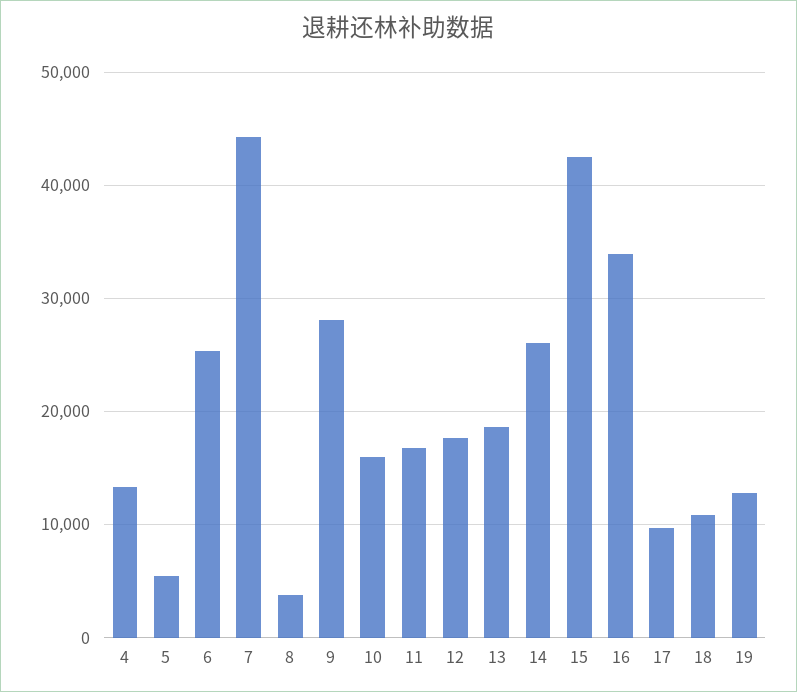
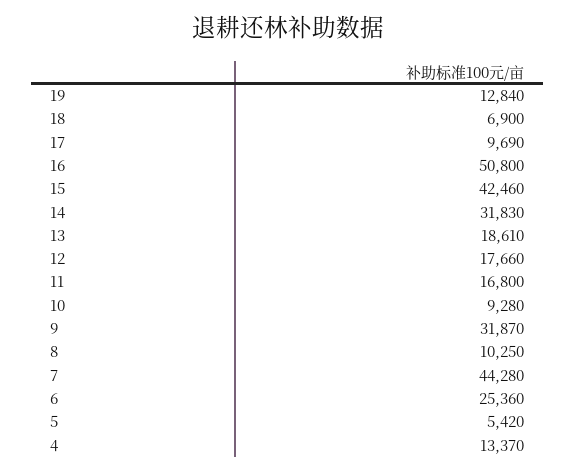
8: 4000 -> 10250
9: 28000 -> 31870
10: 16000 -> 9280
14: 26000 -> 31830
16: 34000 -> 50800
18: 11000 -> 6900

